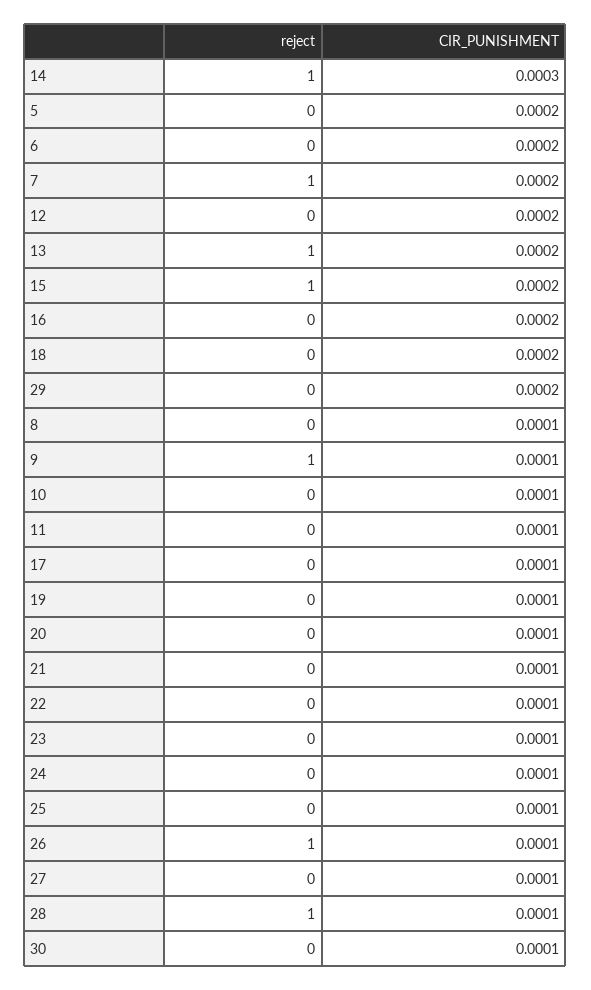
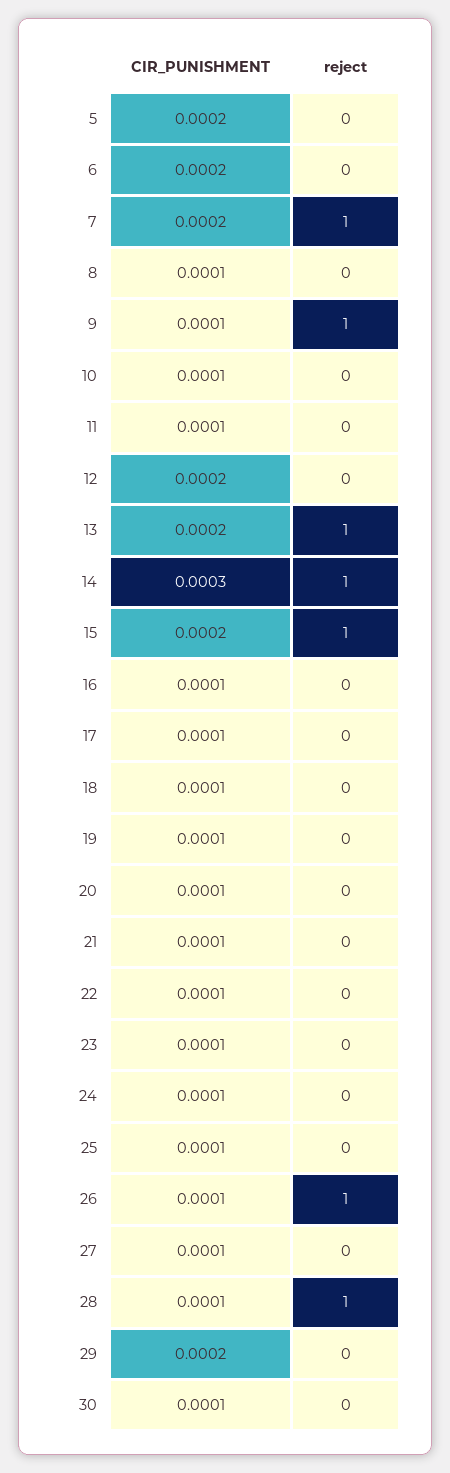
CIR_PUNISHMENT, 16: 0.0002 -> 0.0001
CIR_PUNISHMENT, 18: 0.0002 -> 0.0001

